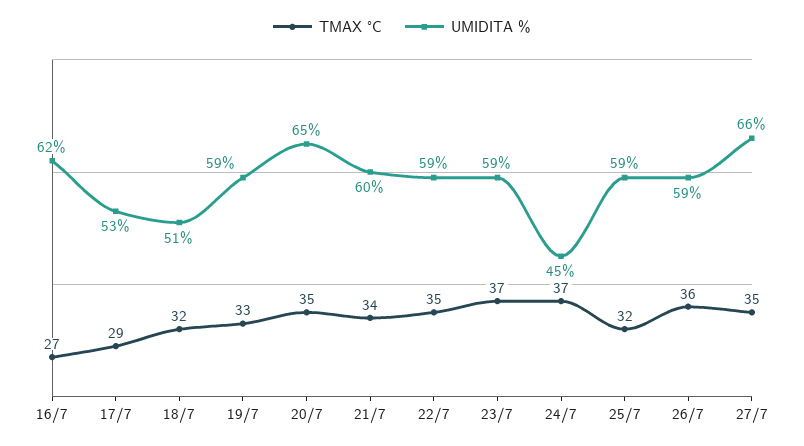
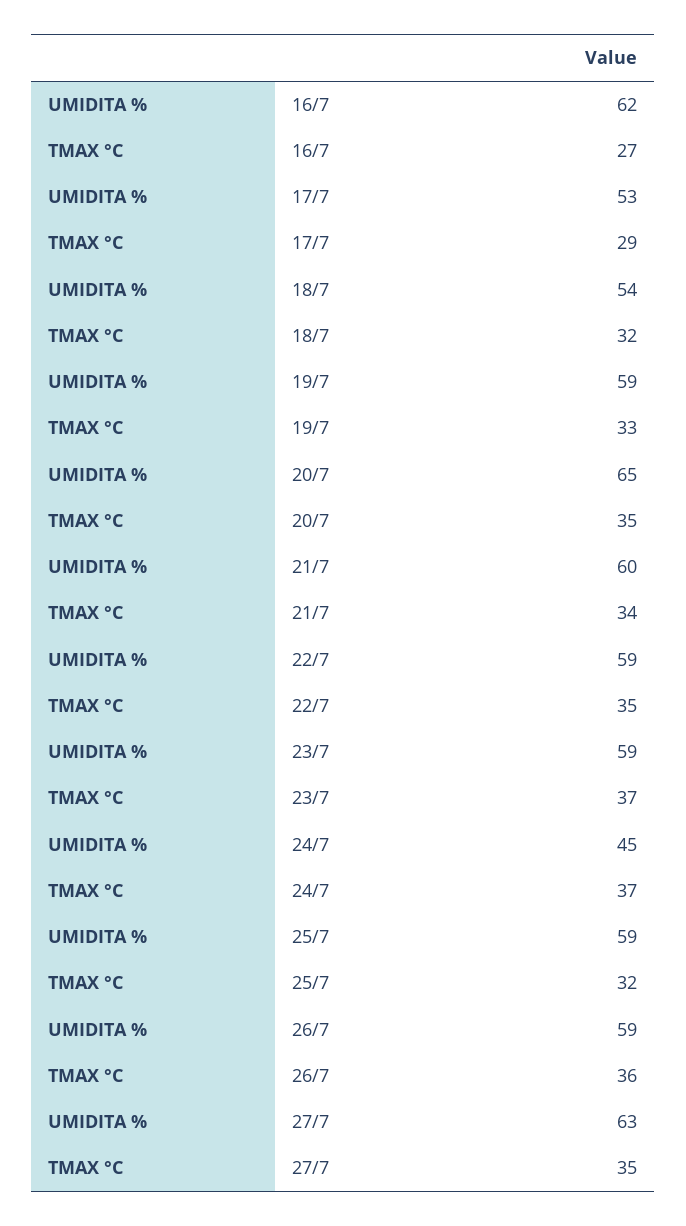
UMIDITA %, 18/7: 51 -> 54
UMIDITA %, 27/7: 66 -> 63

